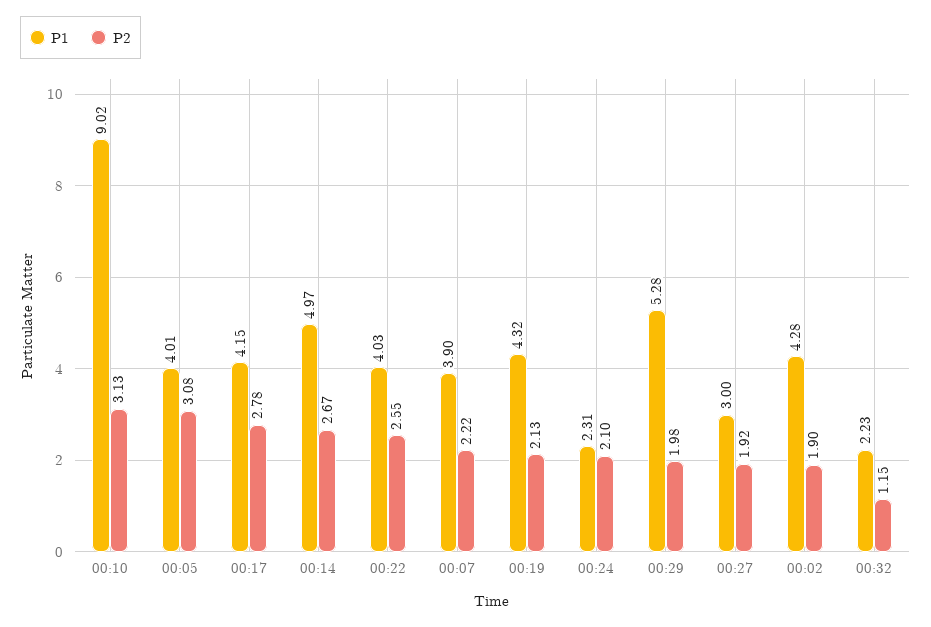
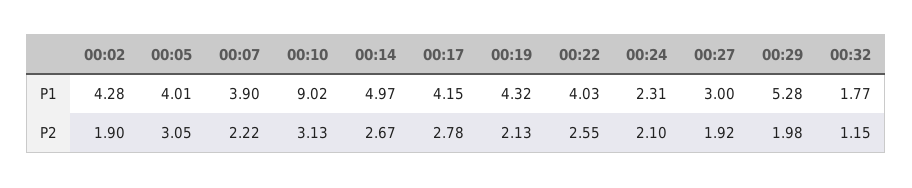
P2, 00:05: 3.08 -> 3.05
P1, 00:32: 2.23 -> 1.77

